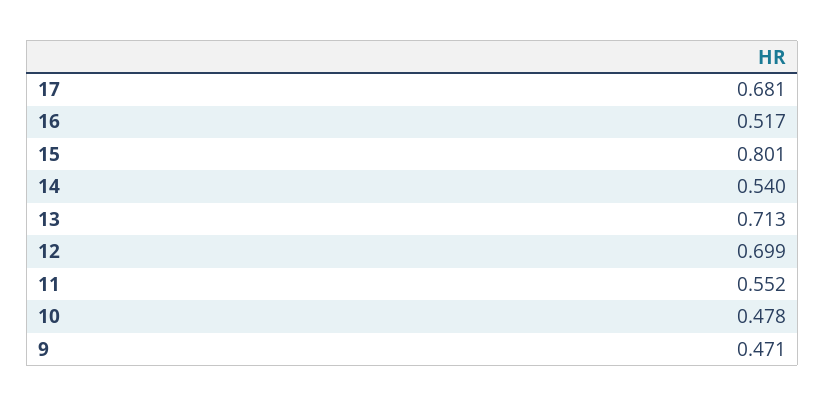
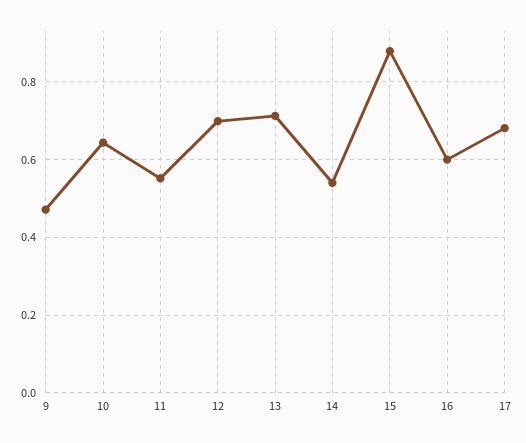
16: 0.517 -> 0.6
15: 0.801 -> 0.88
10: 0.478 -> 0.64

